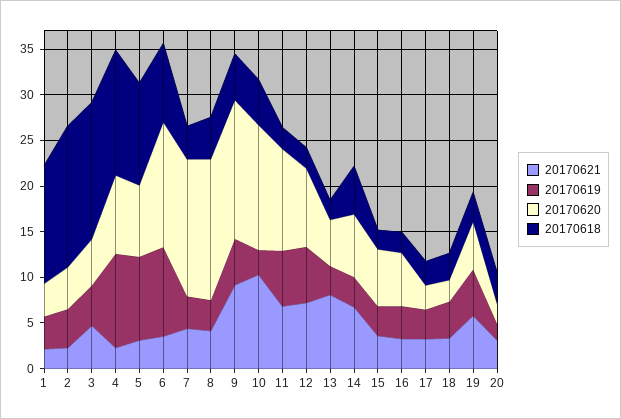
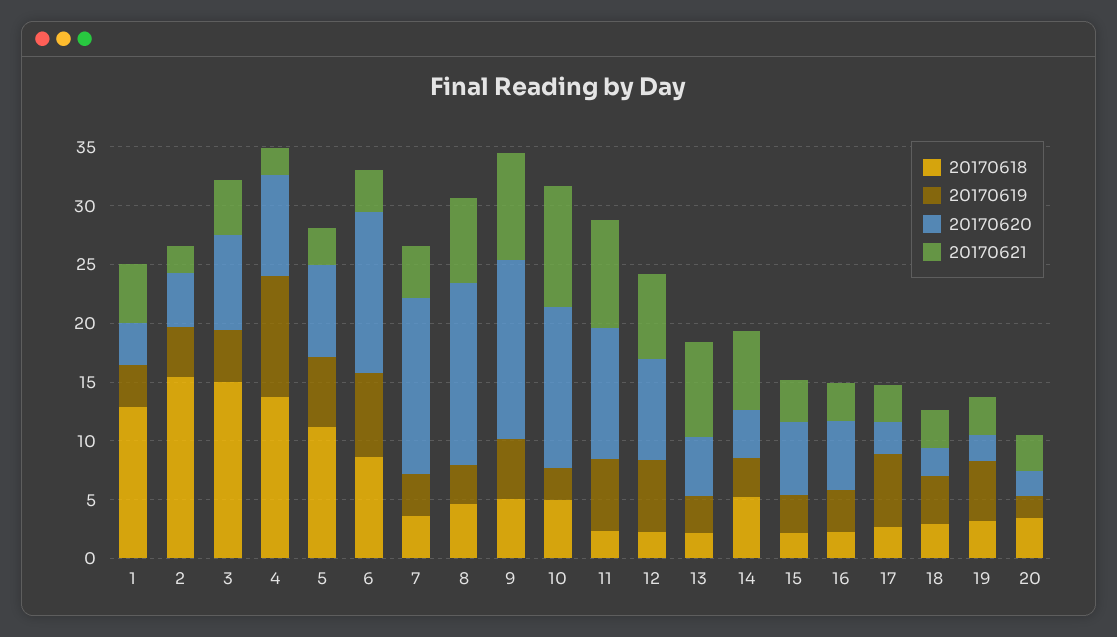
20170621, 1: 2 -> 5
20170620, 3: 5 -> 8
20170619, 5: 9 -> 6
20170619, 6: 10 -> 7
20170621, 8: 4 -> 7
20170621, 11: 7 -> 9
20170620, 14: 7 -> 4
20170619, 17: 3 -> 6
20170621, 19: 6 -> 3
20170620, 19: 5 -> 2

